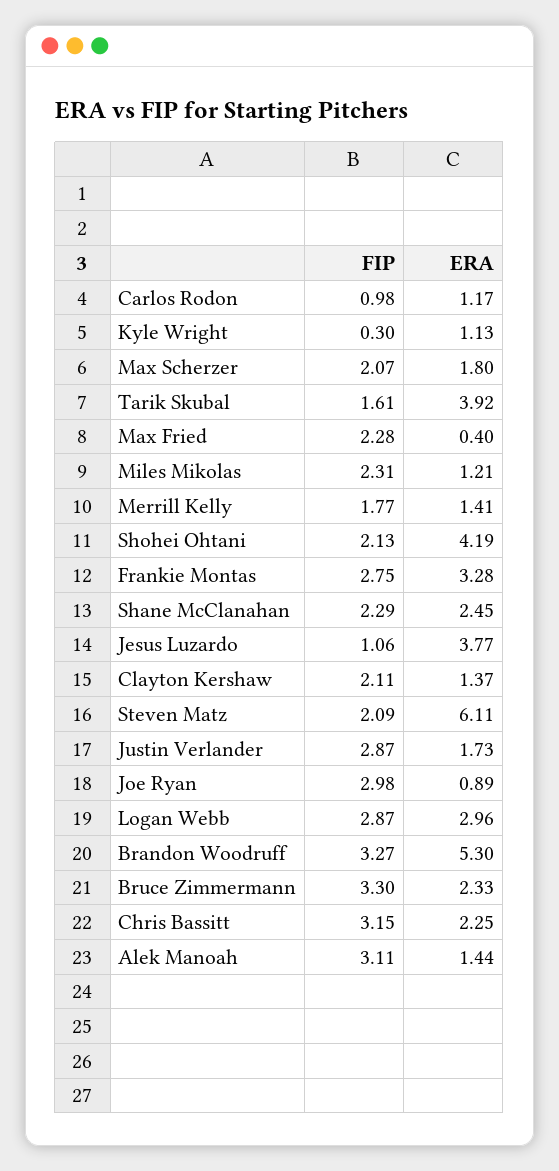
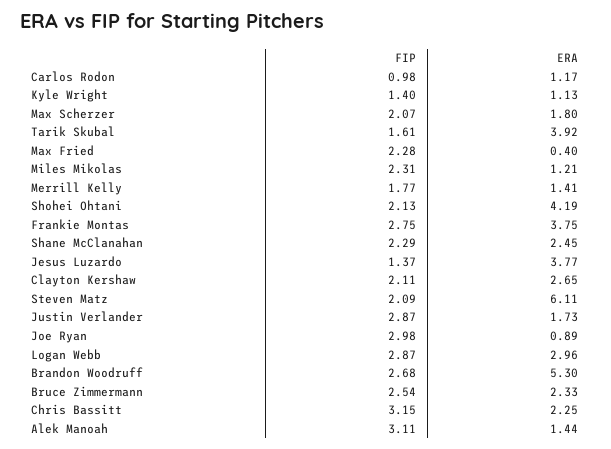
FIP, Kyle Wright: 0.3 -> 1.4
ERA, Frankie Montas: 3.28 -> 3.75
FIP, Jesus Luzardo: 1.06 -> 1.37
ERA, Clayton Kershaw: 1.37 -> 2.65
FIP, Brandon Woodruff: 3.27 -> 2.68
FIP, Bruce Zimmermann: 3.3 -> 2.54

